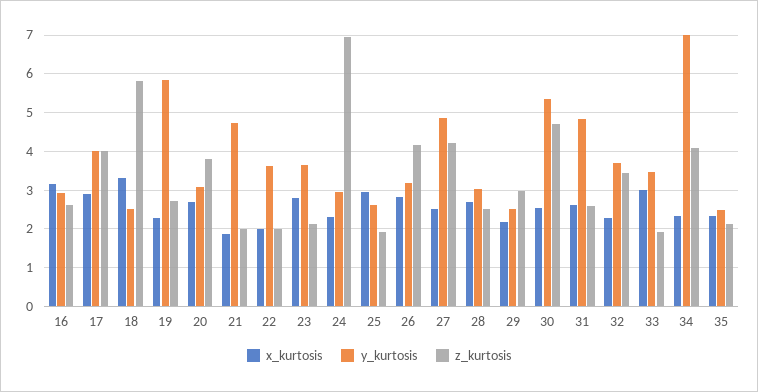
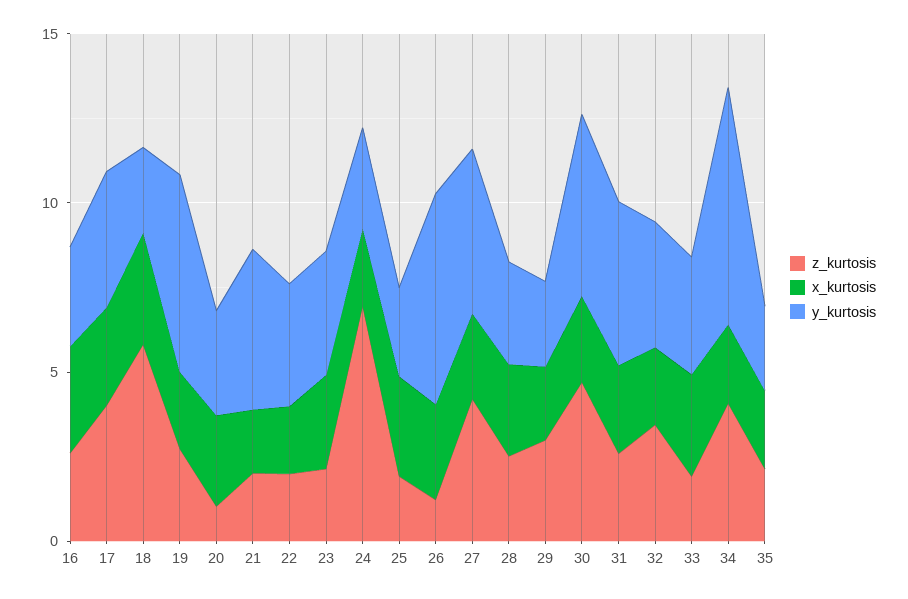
z_kurtosis, 20: 3.8 -> 1
y_kurtosis, 26: 3.2 -> 6
z_kurtosis, 26: 4.2 -> 1

